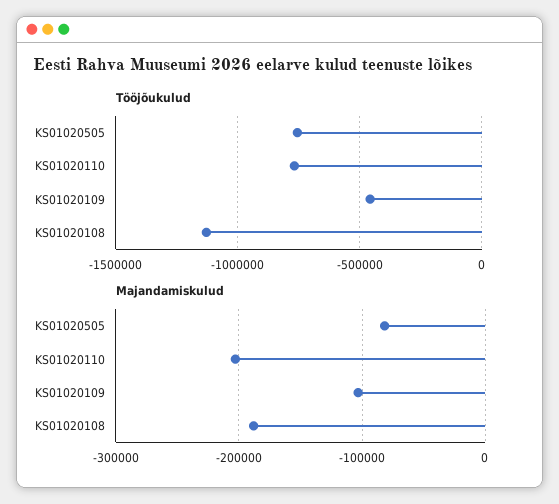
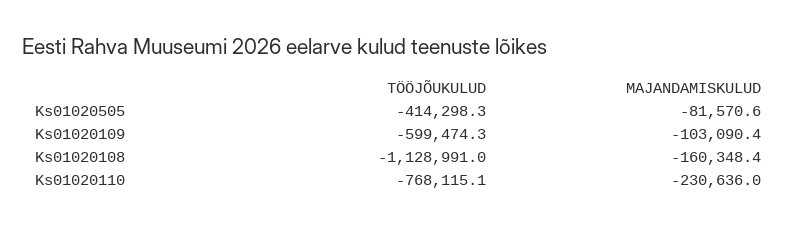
Tööjõukulud, KS01020505: -750000 -> -414298.3
Tööjõukulud, KS01020109: -450000 -> -599474.3
Majandamiskulud, KS01020110: -200000 -> -230636
Majandamiskulud, KS01020108: -190000 -> -160348.4

